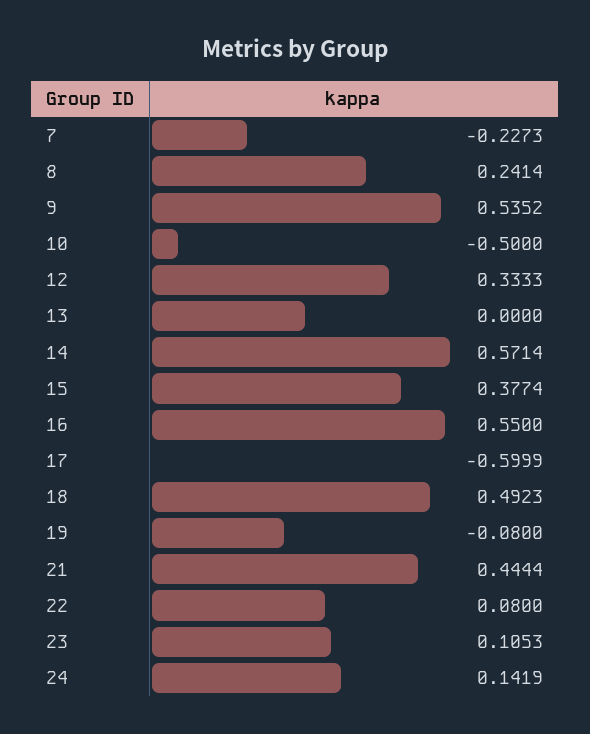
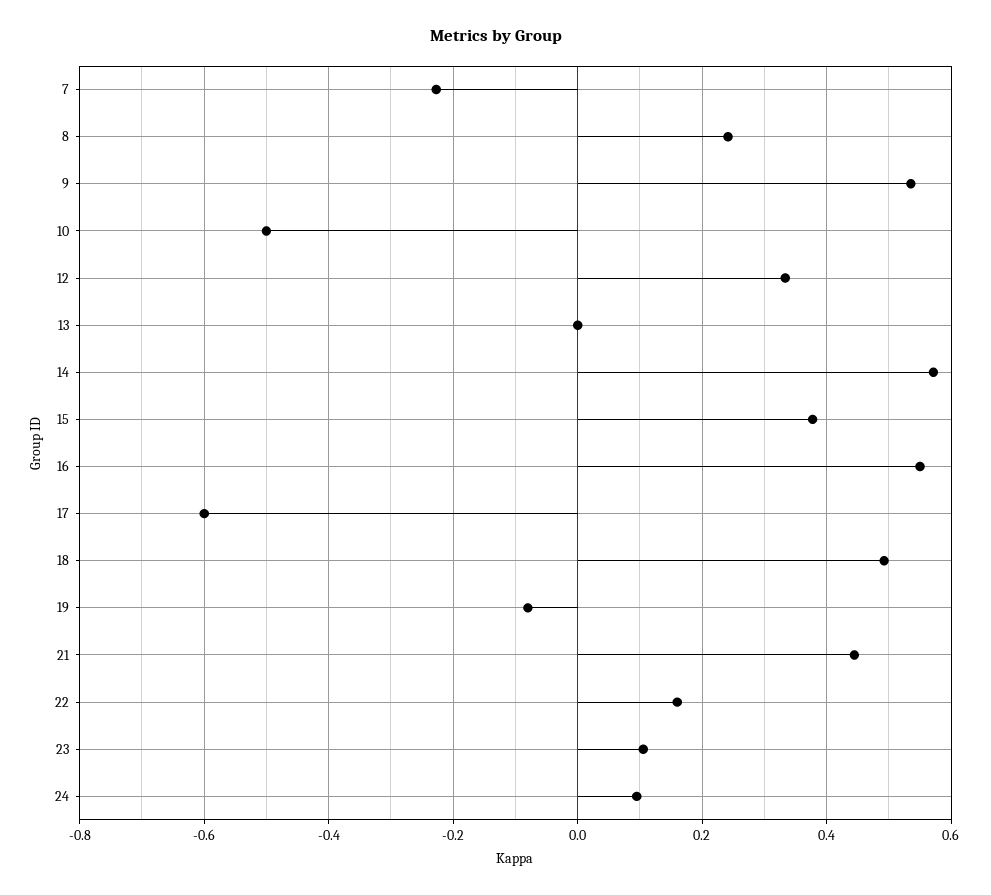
22: 0.08 -> 0.16
24: 0.1419 -> 0.1

